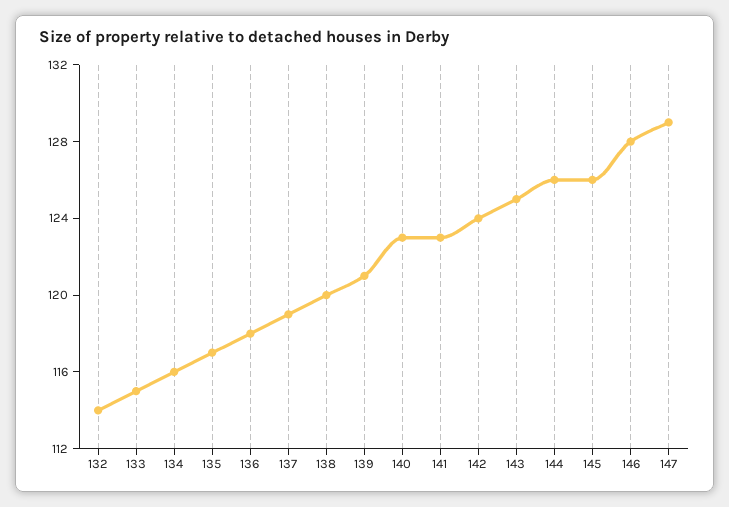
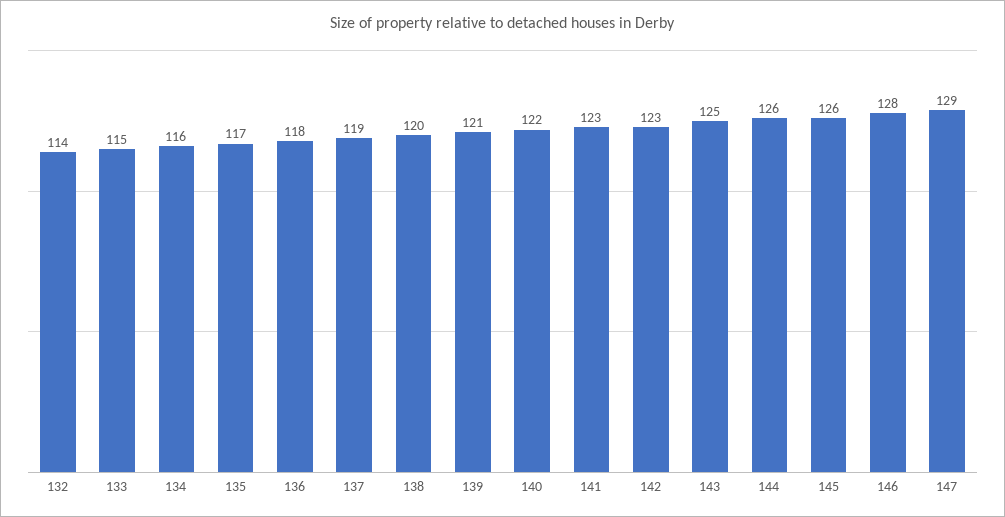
140: 123 -> 122
142: 124 -> 123

